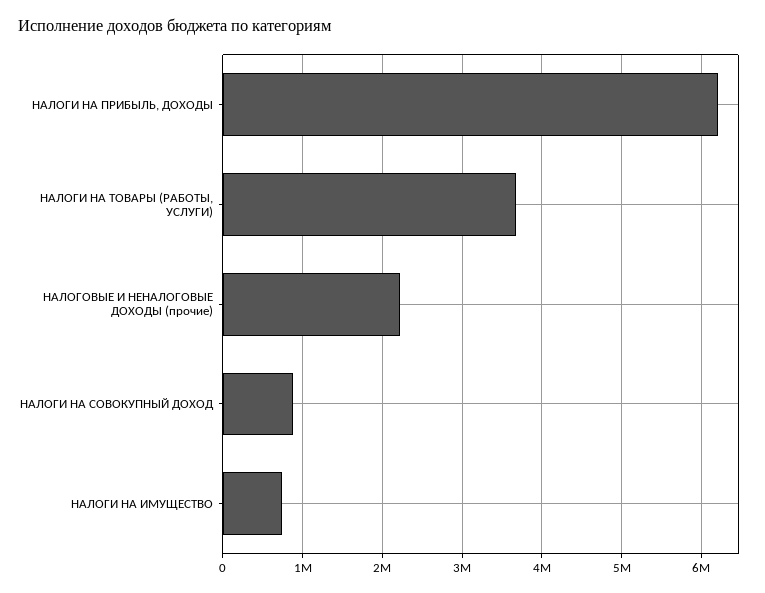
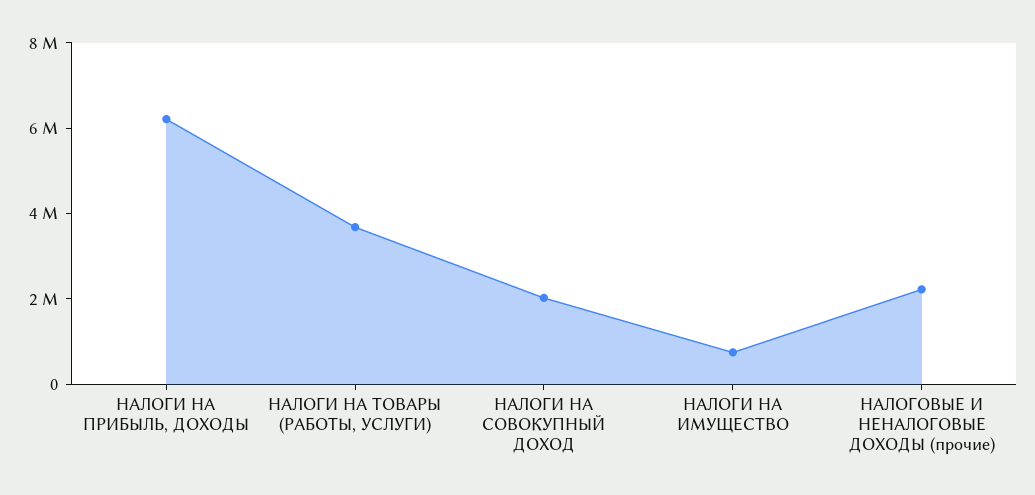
НАЛОГИ НА СОВОКУПНЫЙ ДОХОД: 900000 -> 2000000

